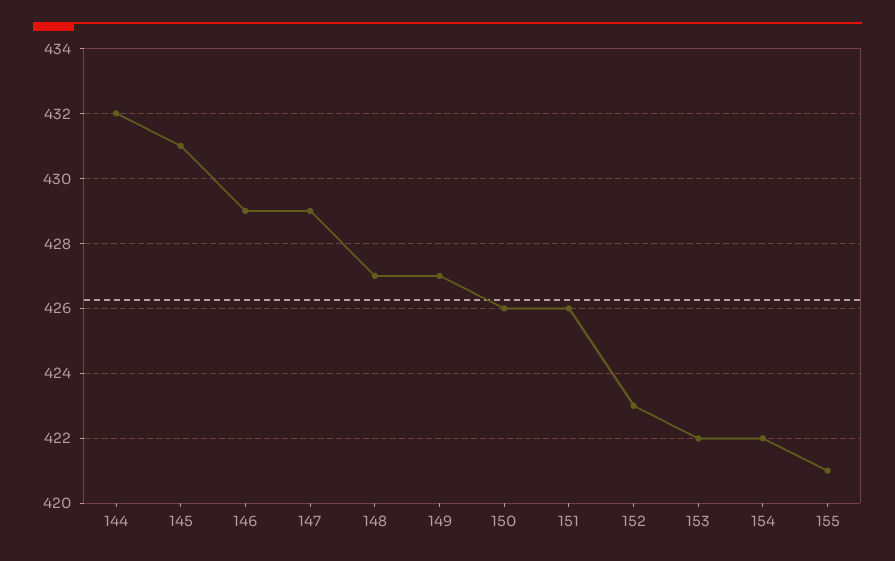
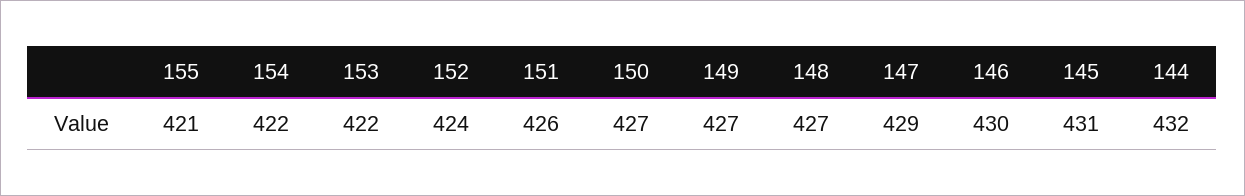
146: 429 -> 430
150: 426 -> 427
152: 423 -> 424

